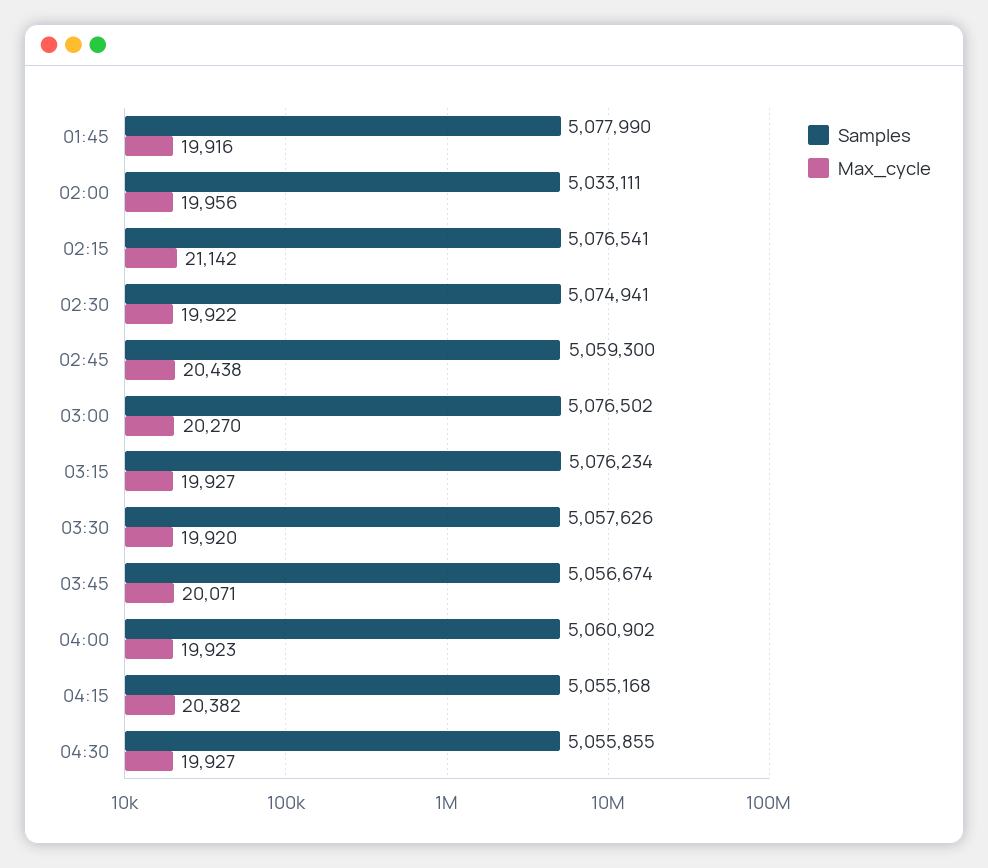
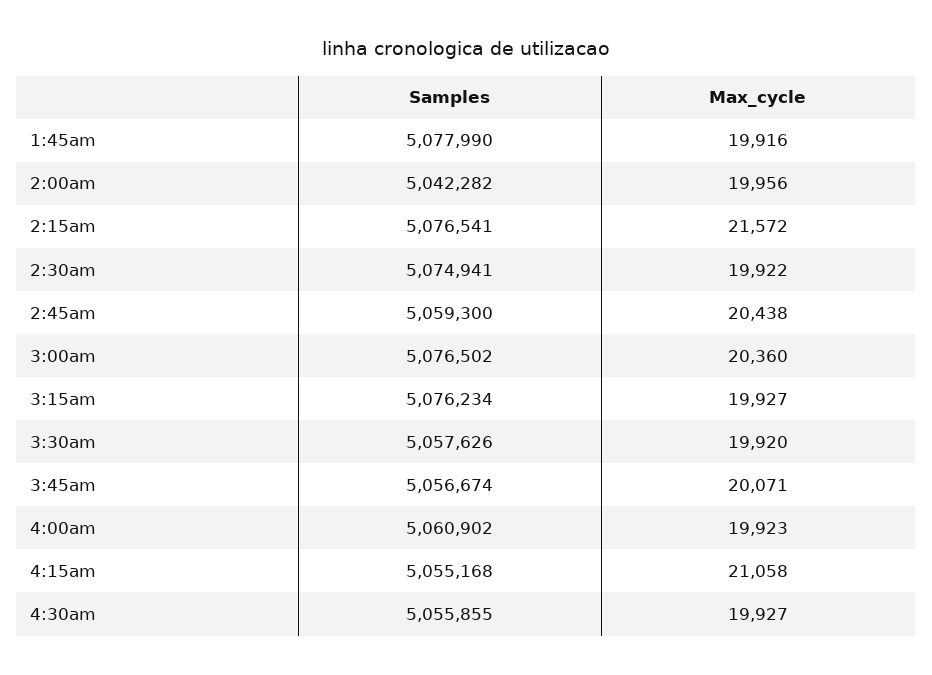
Samples, 02:00: 5033111 -> 5042282
Max_cycle, 02:15: 21142 -> 21572
Max_cycle, 03:00: 20270 -> 20360
Max_cycle, 04:15: 20382 -> 21058

